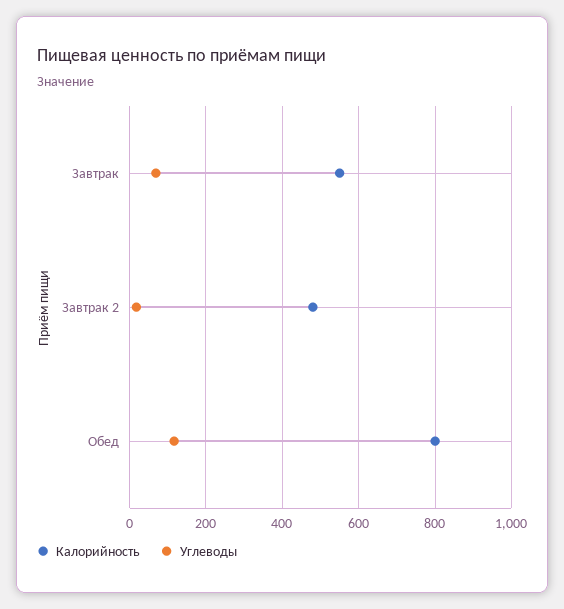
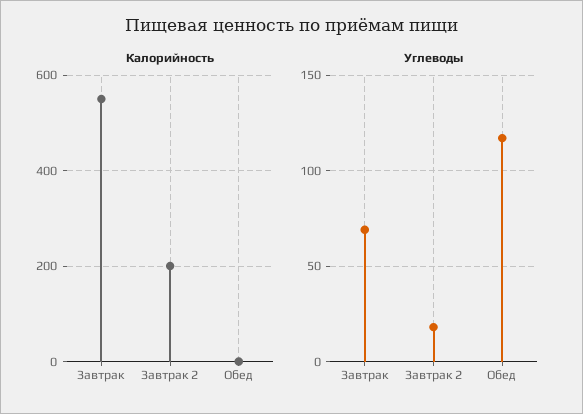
Калорийность, Завтрак 2: 480 -> 200
Калорийность, Обед: 800 -> 0

